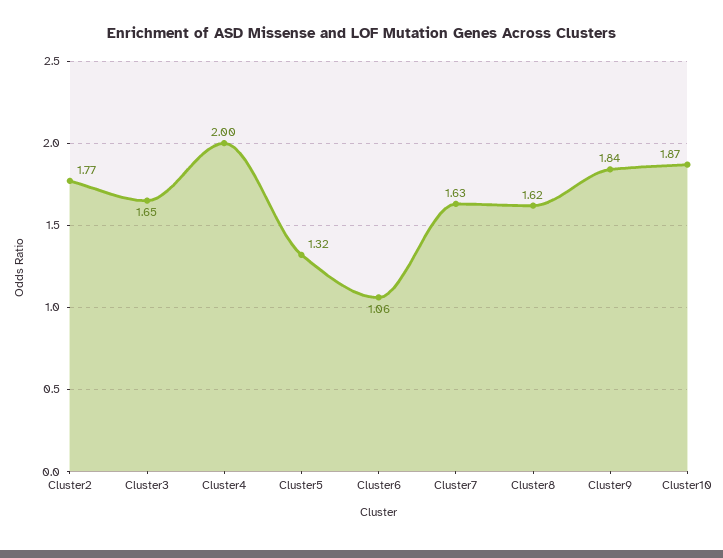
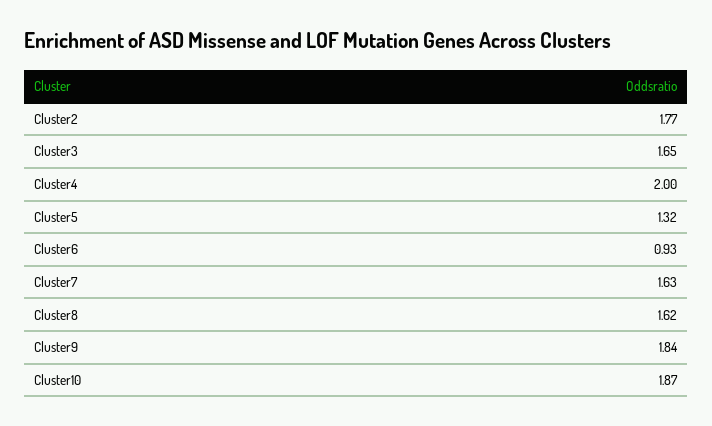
Cluster6: 1.06 -> 0.93

